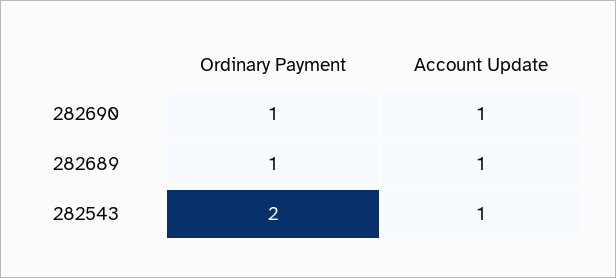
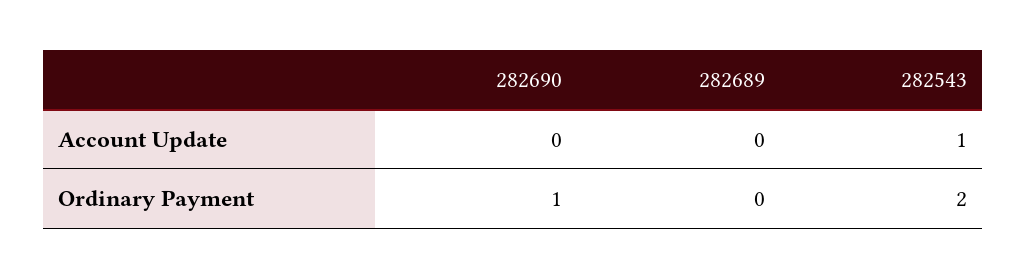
Account Update, 282690: 1 -> 0
Ordinary Payment, 282689: 1 -> 0
Account Update, 282689: 1 -> 0

